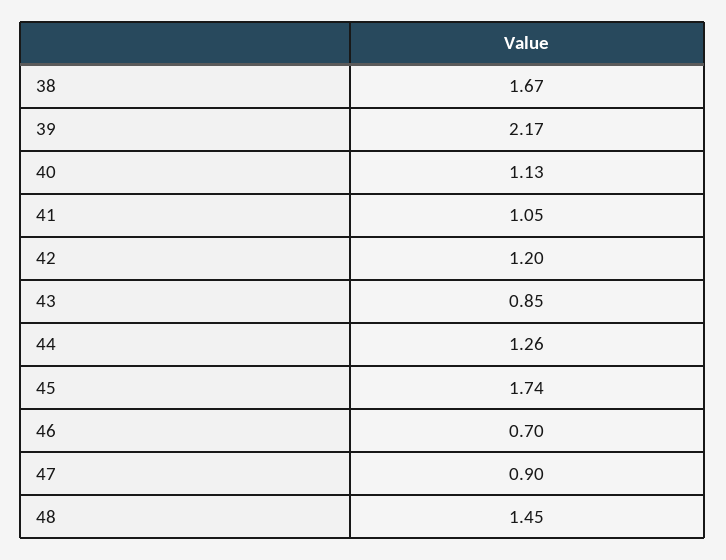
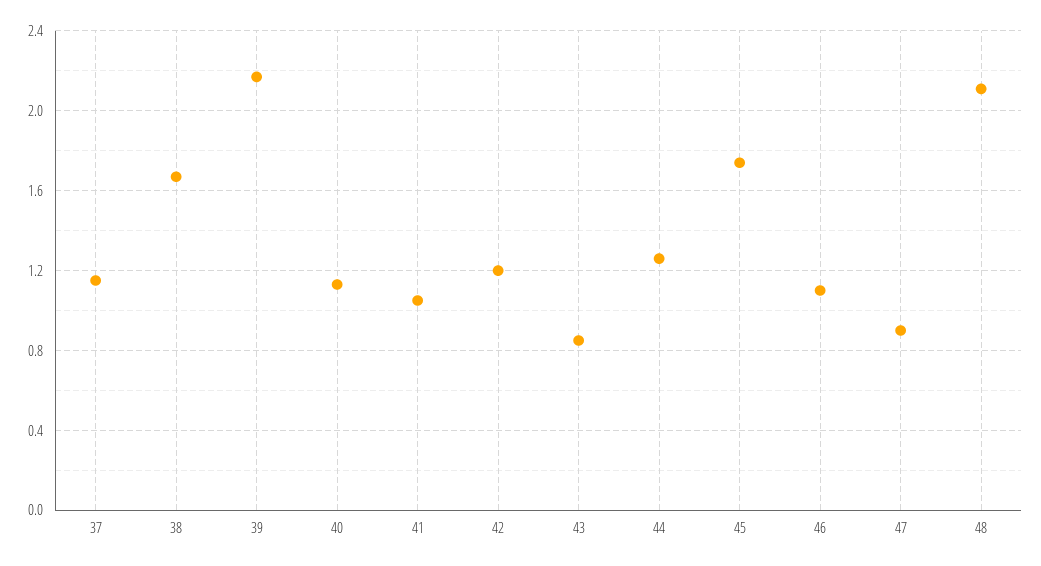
46: 0.7 -> 1.1
48: 1.45 -> 2.1
37: none -> 1.15

